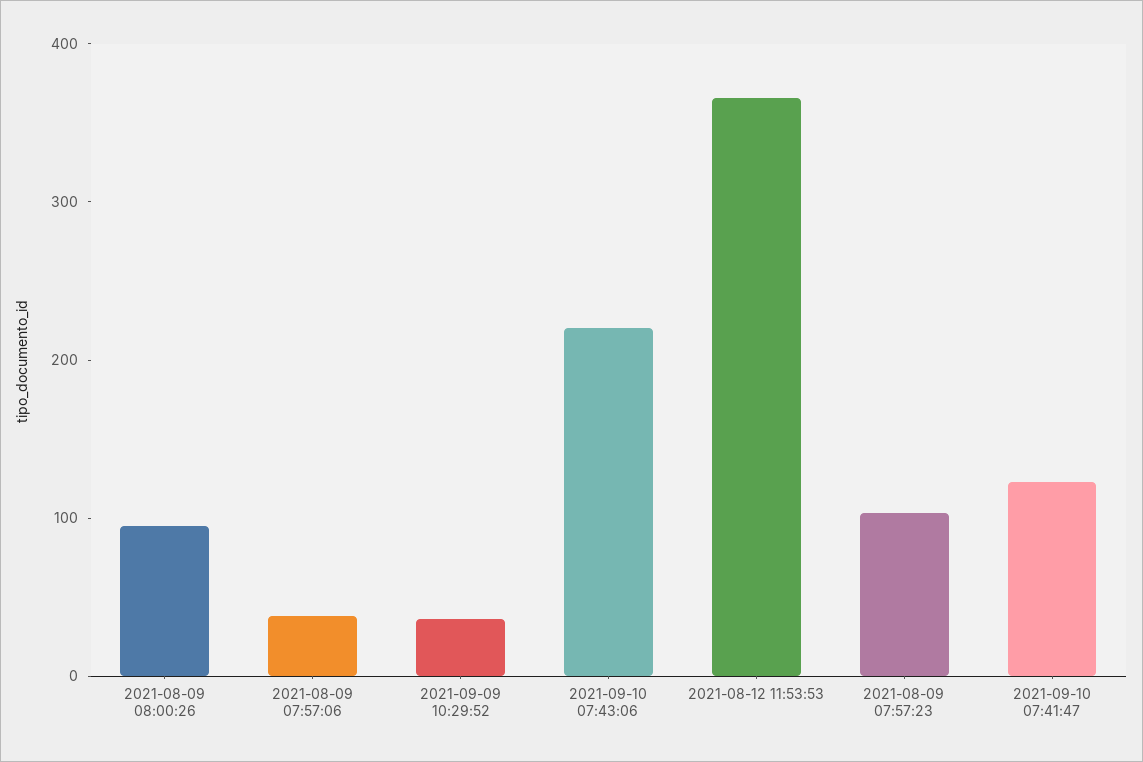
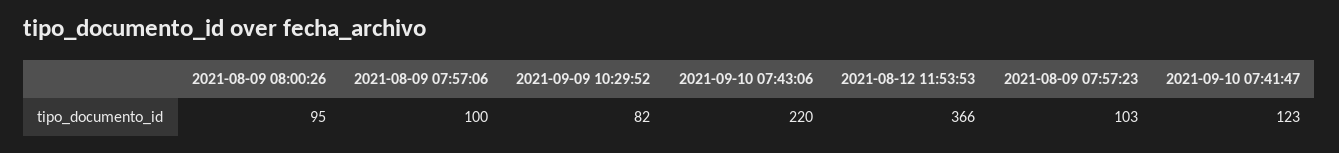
2021-08-09 07:57:06: 40 -> 100
2021-09-09 10:29:52: 40 -> 82

